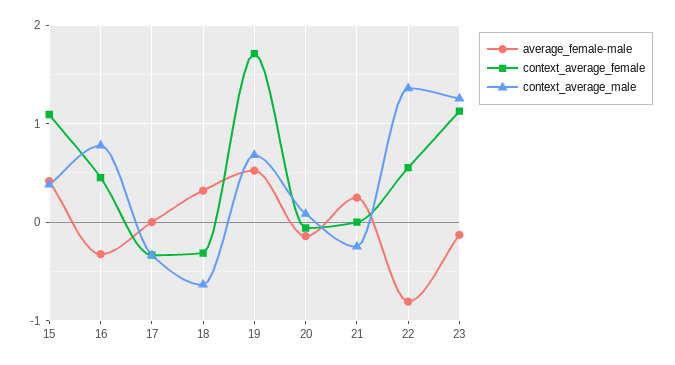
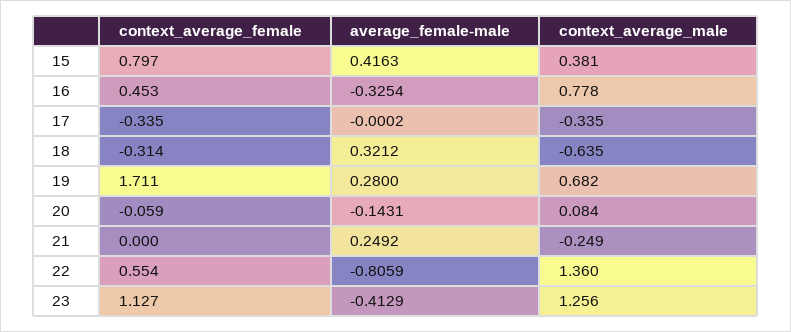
context_average_female, 15: 1.1 -> 0.797
average_female-male, 19: 0.5 -> 0.28
average_female-male, 23: -0.1 -> -0.4129

